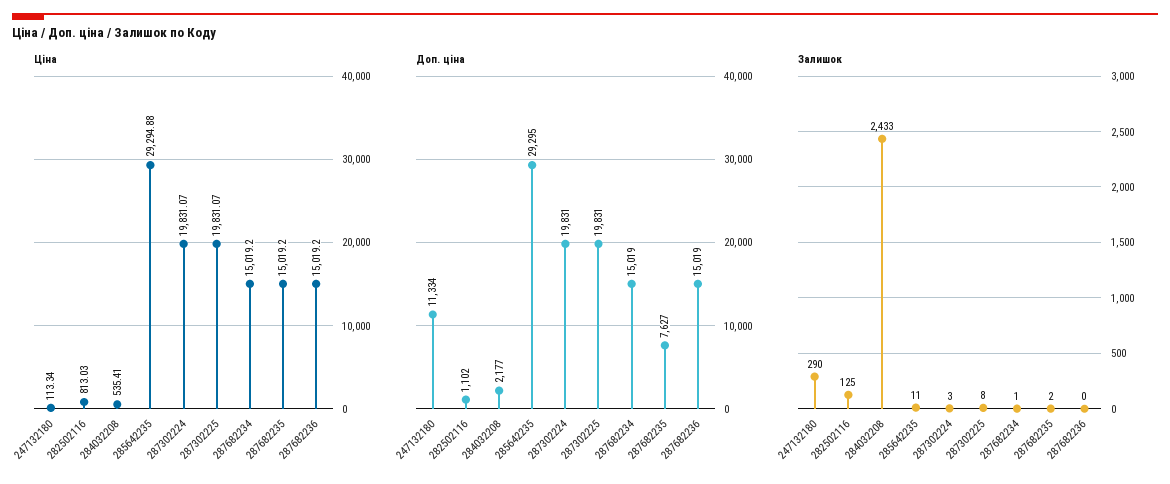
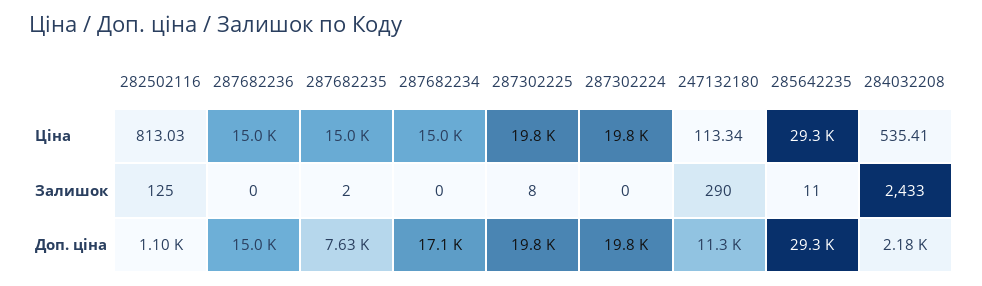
Доп. ціна, 287682234: 15019 -> 17100
Залишок, 287302224: 3 -> 0
Залишок, 287682234: 1 -> 0

